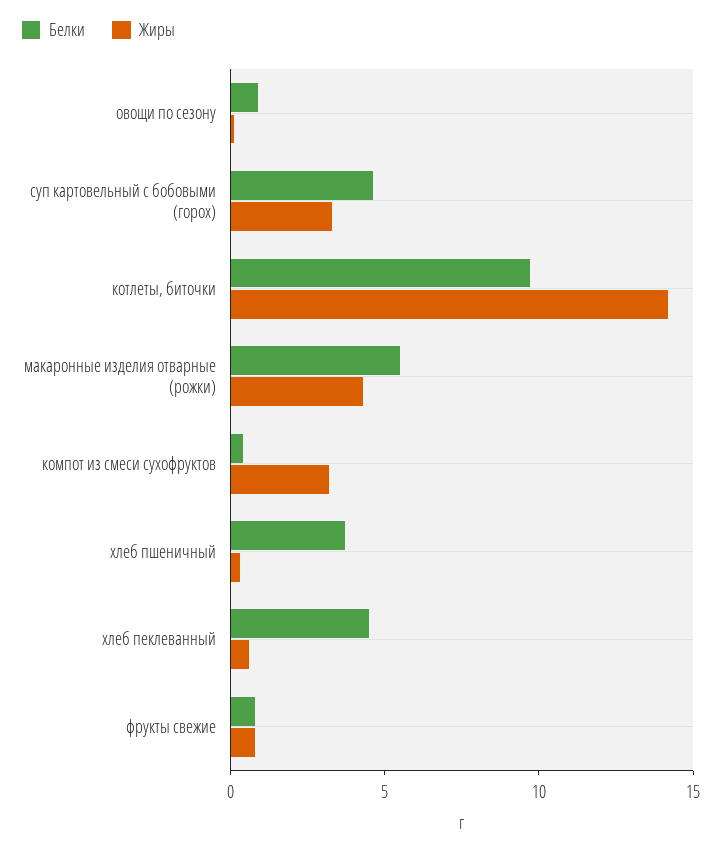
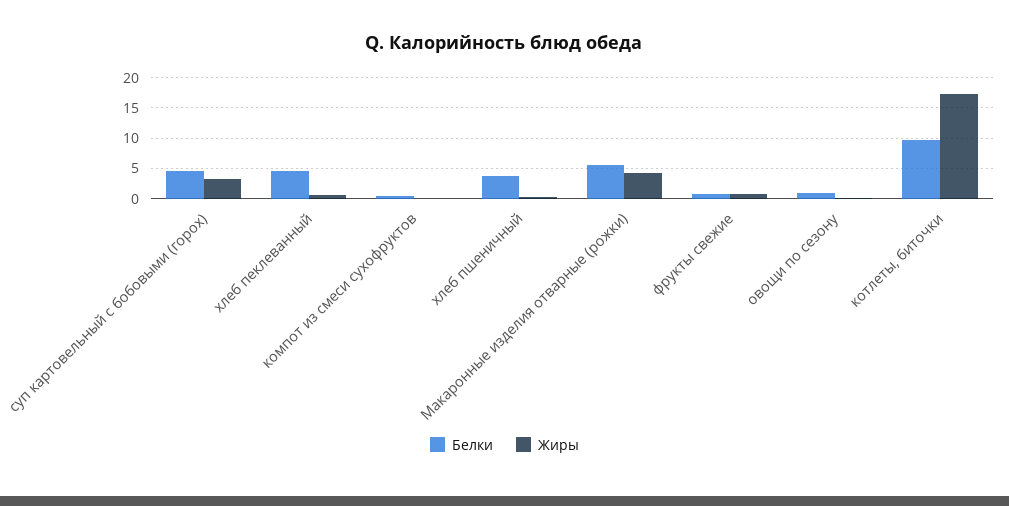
Жиры, котлеты, биточки: 14 -> 17
Жиры, компот из смеси сухофруктов: 3 -> 0

